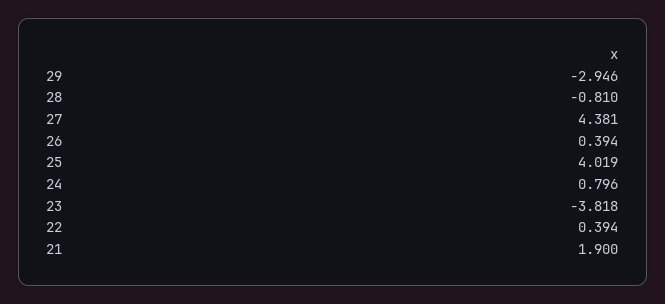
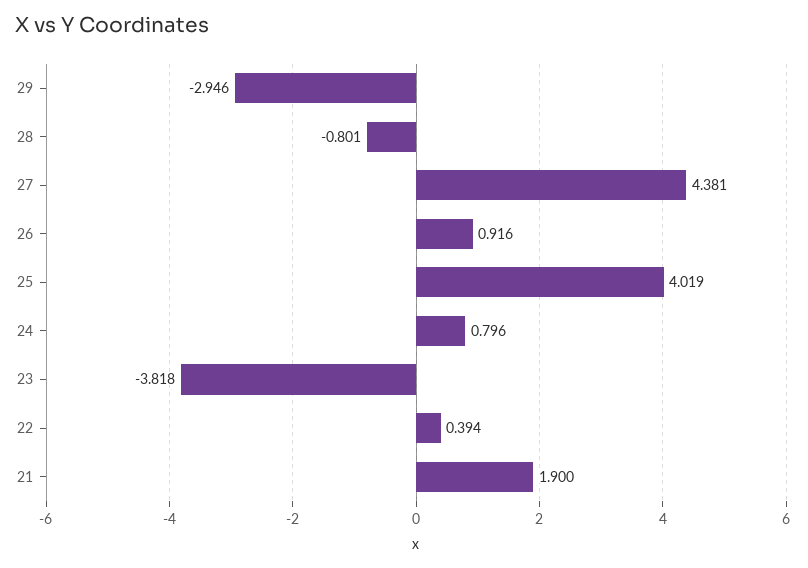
28: -0.81 -> -0.801
26: 0.394 -> 0.916

